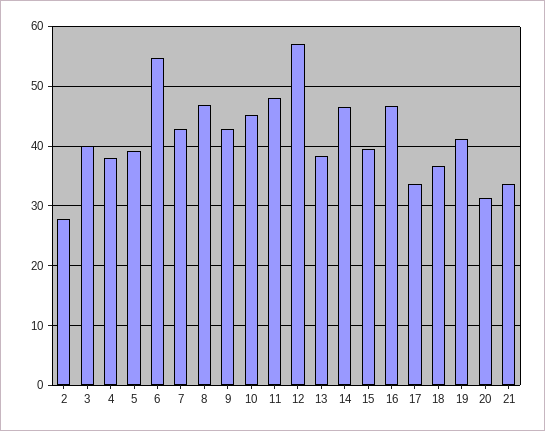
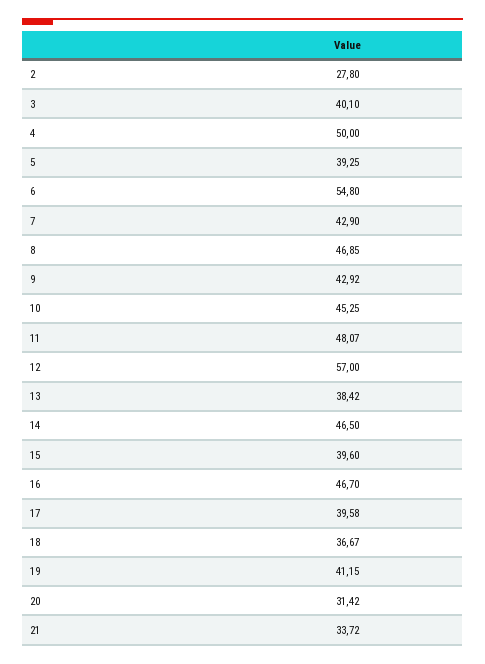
4: 38 -> 50
17: 34 -> 39.58

